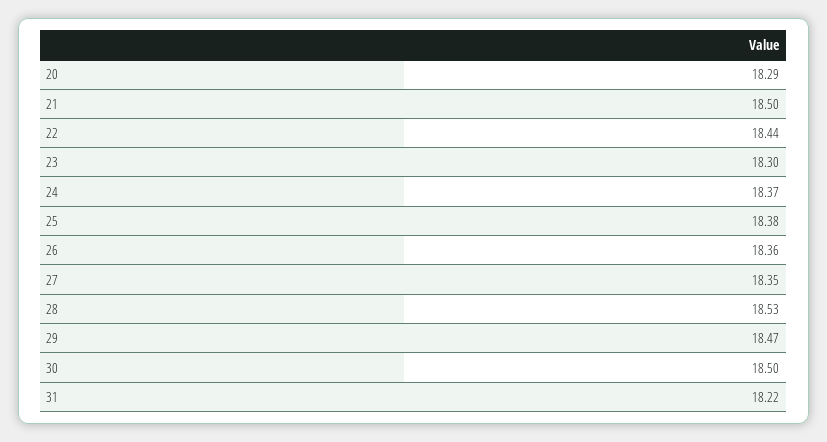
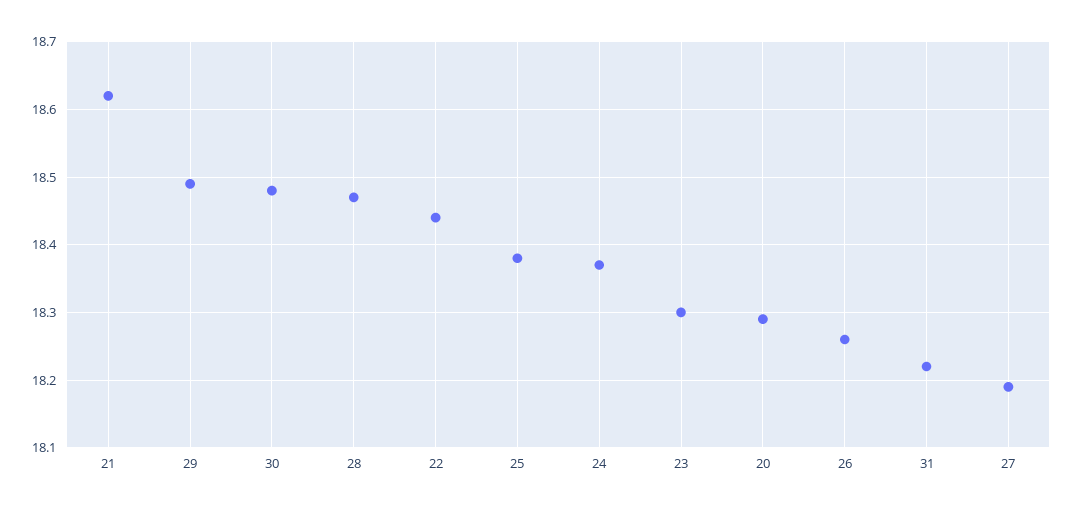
21: 18.5 -> 18.62
26: 18.36 -> 18.26
27: 18.35 -> 18.19
28: 18.53 -> 18.47
29: 18.47 -> 18.49
30: 18.5 -> 18.48

